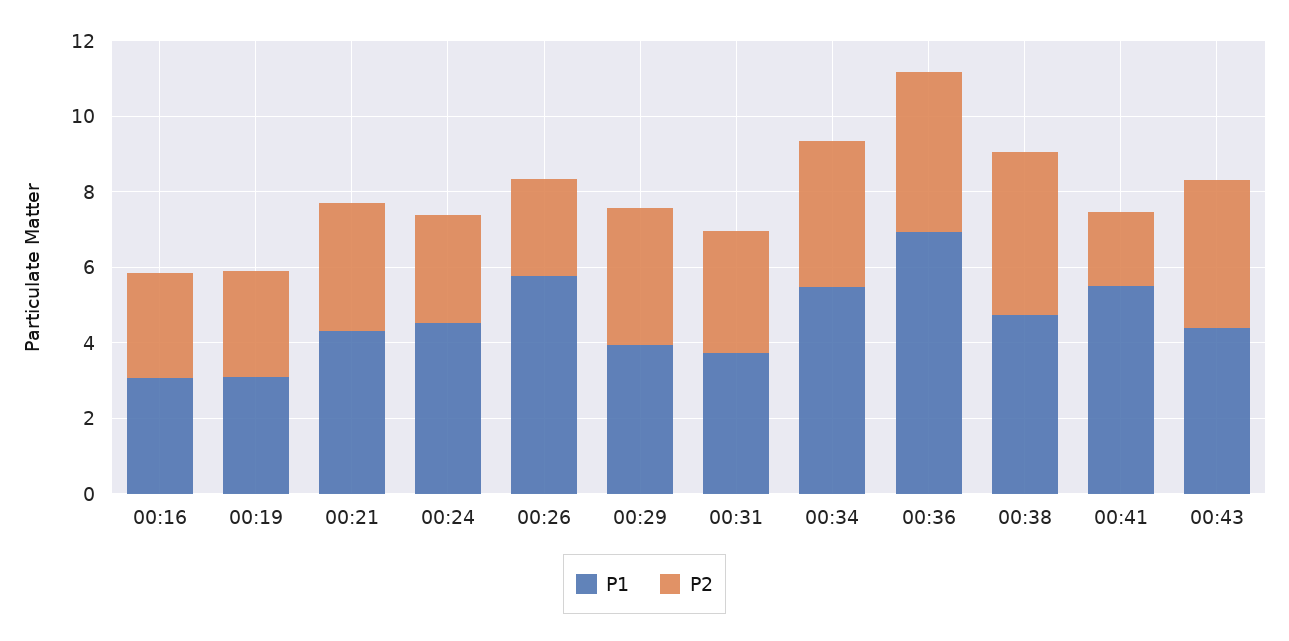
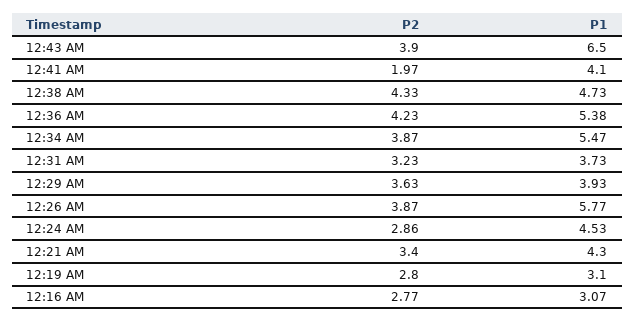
P2, 00:26: 2.5 -> 3.87
P1, 00:36: 7 -> 5.38
P1, 00:41: 5.5 -> 4.1
P1, 00:43: 4.5 -> 6.5

